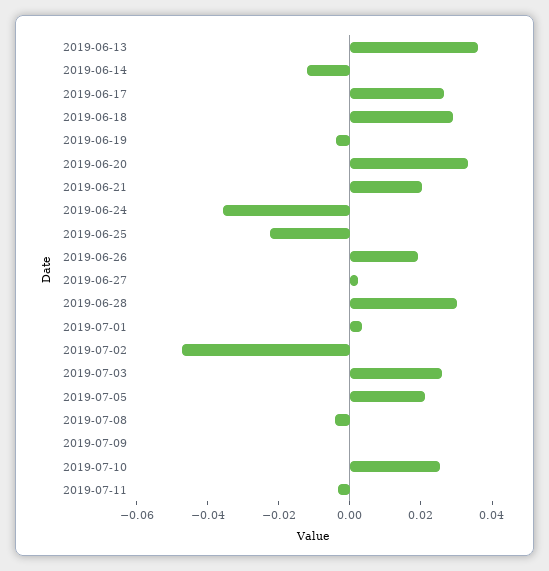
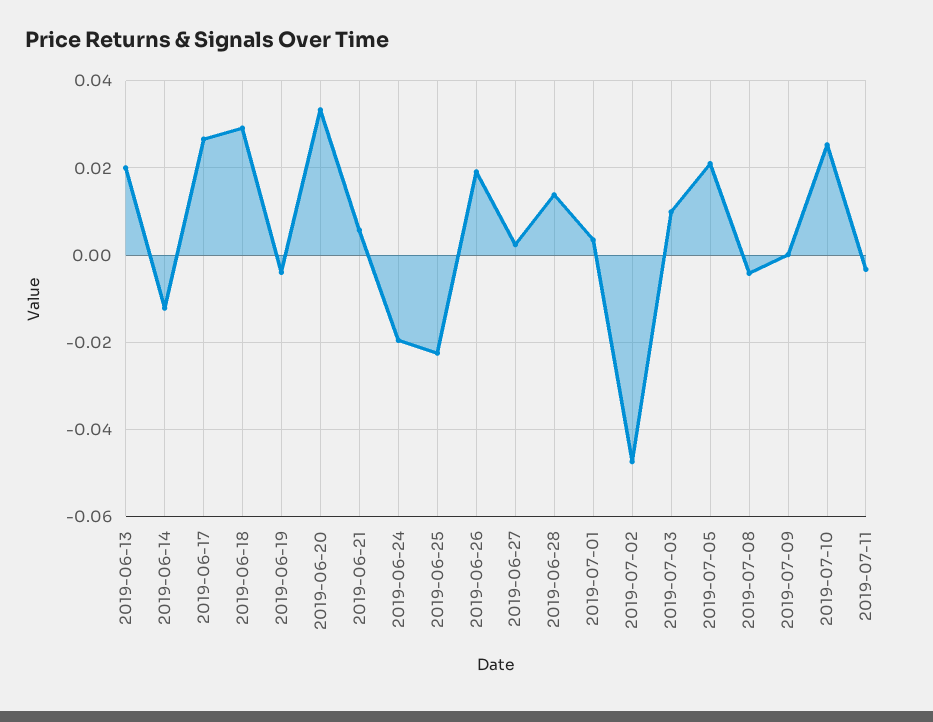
2019-06-13: 0.035 -> 0.02
2019-06-21: 0.02 -> 0.006
2019-06-24: -0.035 -> -0.02
2019-06-28: 0.03 -> 0.014
2019-07-03: 0.025 -> 0.01

